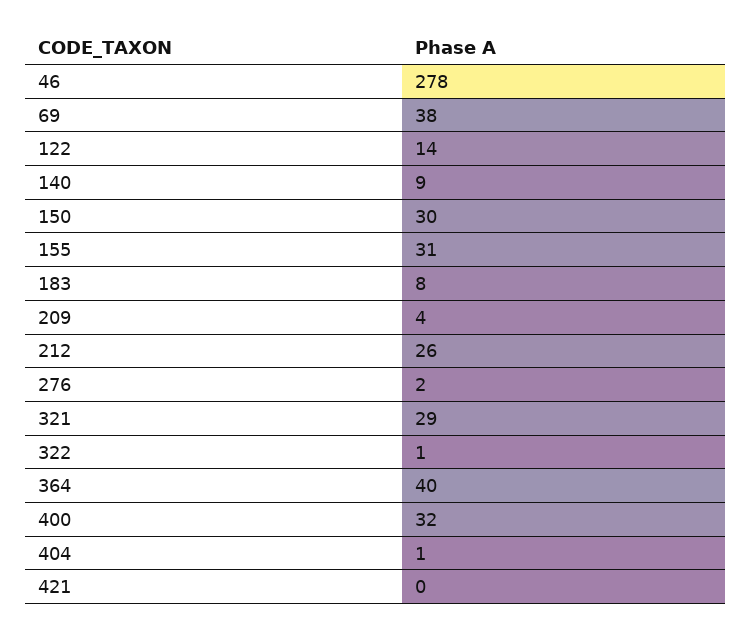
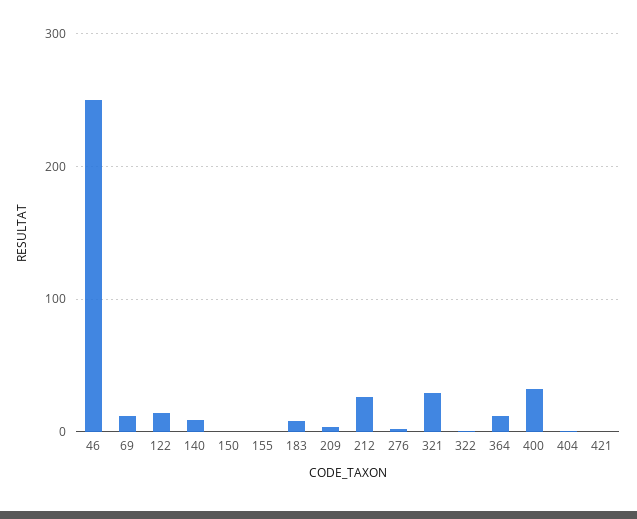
46: 278 -> 250
69: 38 -> 10
150: 30 -> 0
155: 31 -> 0
364: 40 -> 10

